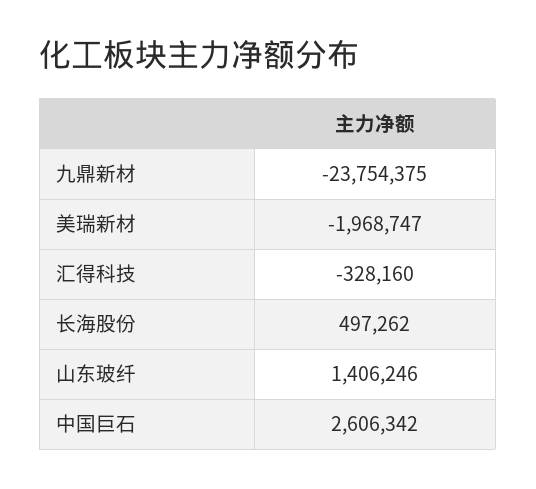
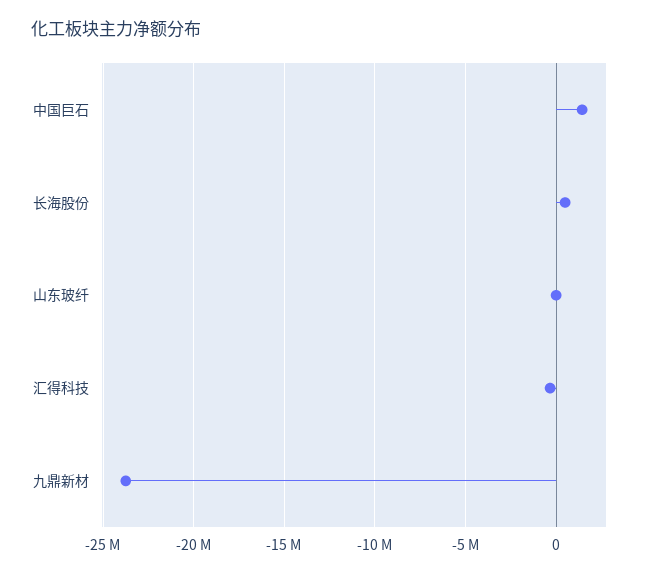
美瑞新材: -1968747 -> none
山东玻纤: 1406246 -> 0
中国巨石: 2606342 -> 1500000

